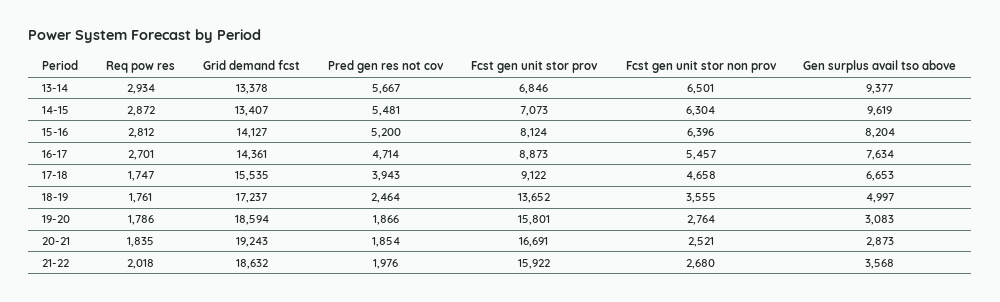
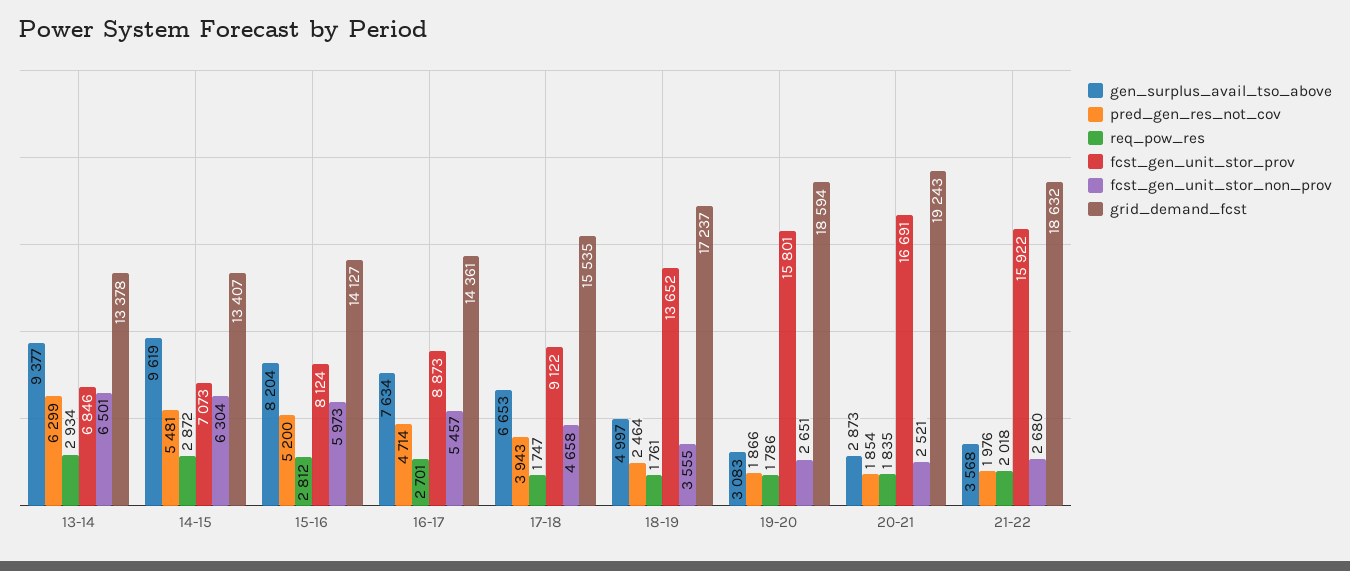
Pred gen res not cov, 13-14: 5667 -> 6299
Fcst gen unit stor non prov, 15-16: 6396 -> 5973
Fcst gen unit stor non prov, 19-20: 2764 -> 2651

